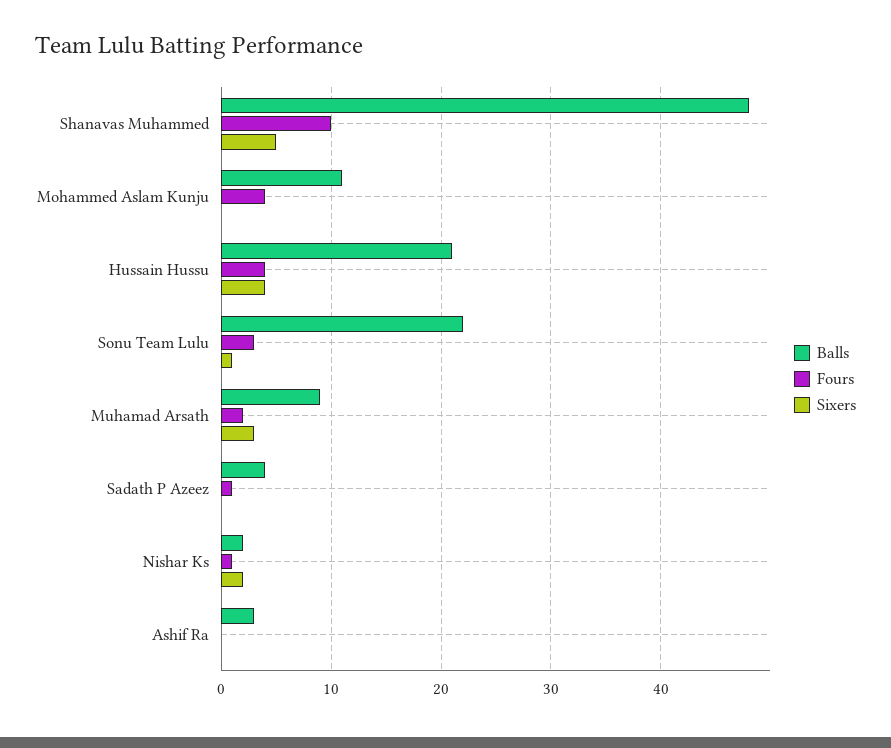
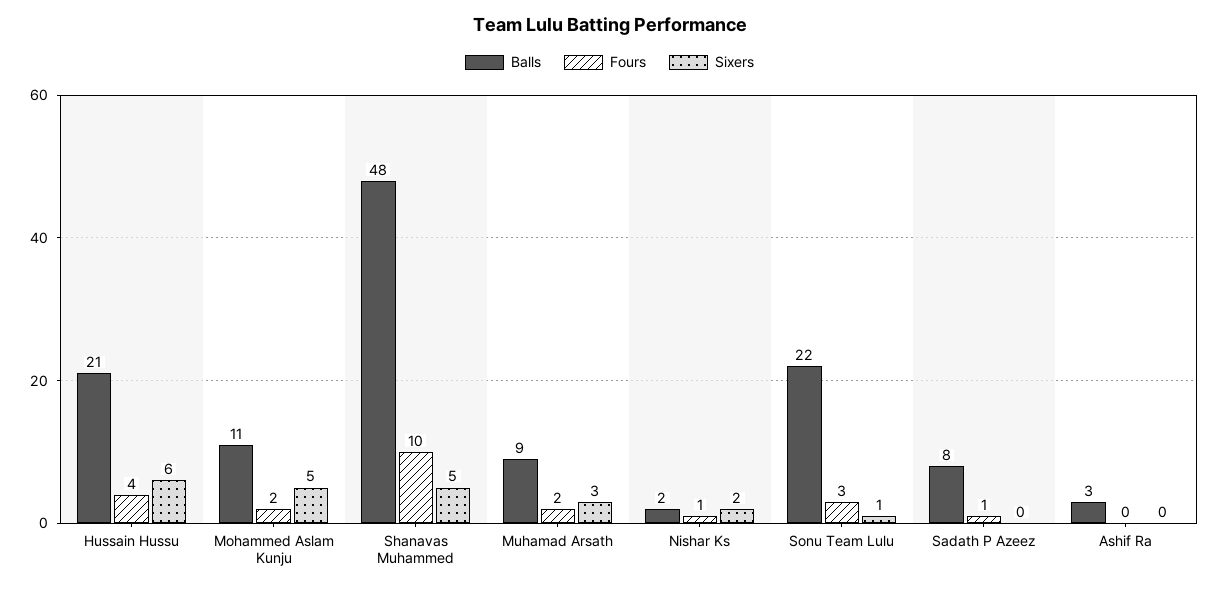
Fours, Mohammed Aslam Kunju: 4 -> 2
Sixers, Mohammed Aslam Kunju: 0 -> 5
Sixers, Hussain Hussu: 4 -> 6
Balls, Sadath P Azeez: 4 -> 8

